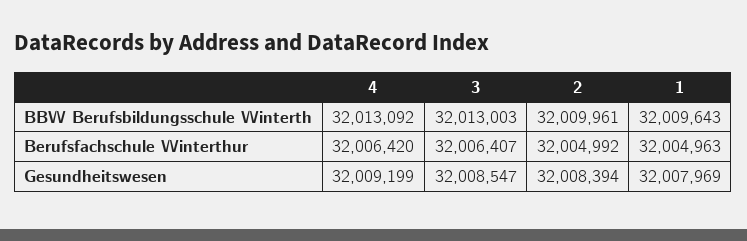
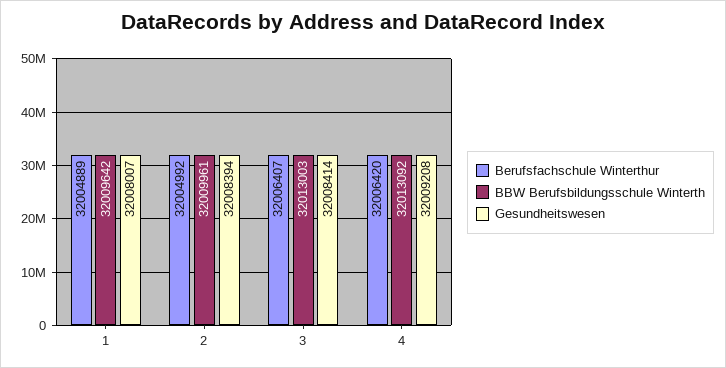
BBW Berufsbildungsschule Winterth, 1: 32009643 -> 32009642
Berufsfachschule Winterthur, 1: 32004963 -> 32004889
Gesundheitswesen, 4: 32009199 -> 32009208
Gesundheitswesen, 3: 32008547 -> 32008414
Gesundheitswesen, 1: 32007969 -> 32008007

